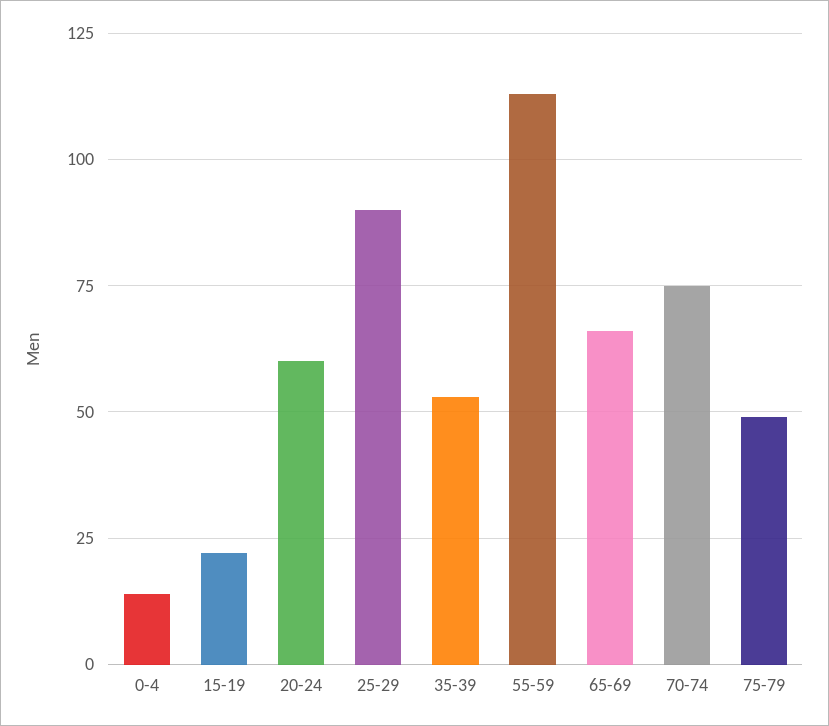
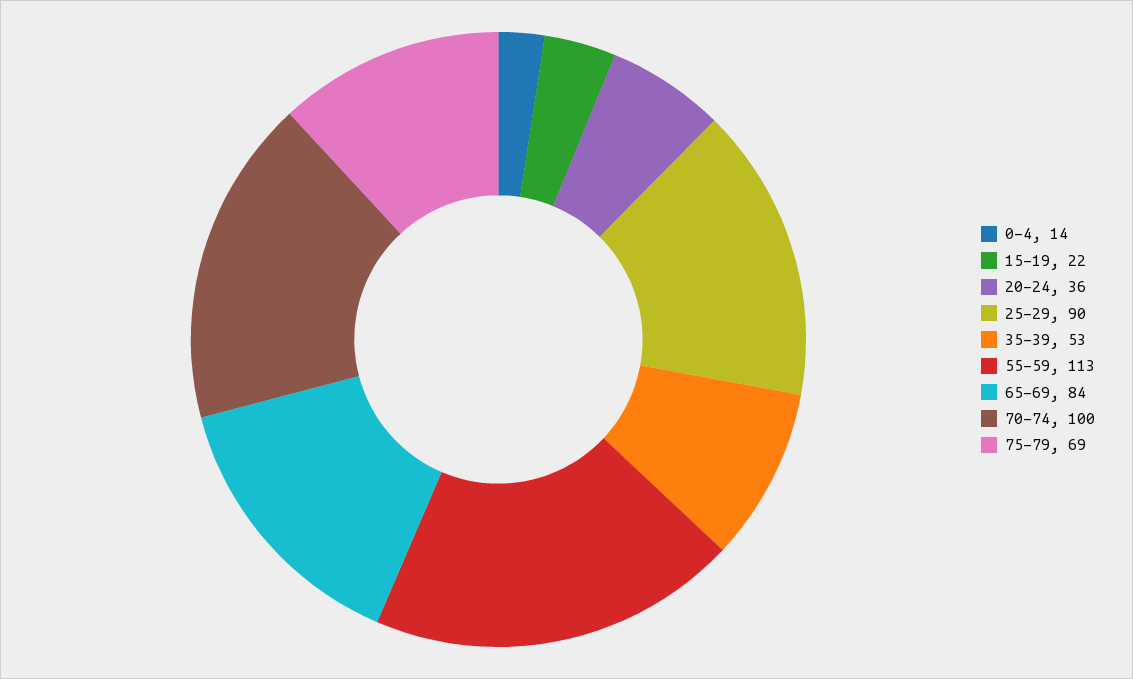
20-24: 60 -> 36
65-69: 65 -> 84
70-74: 75 -> 100
75-79: 50 -> 69

